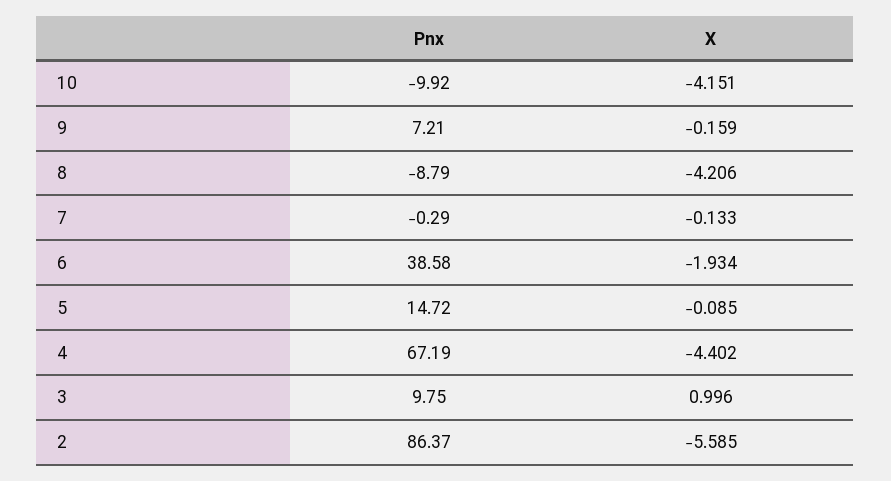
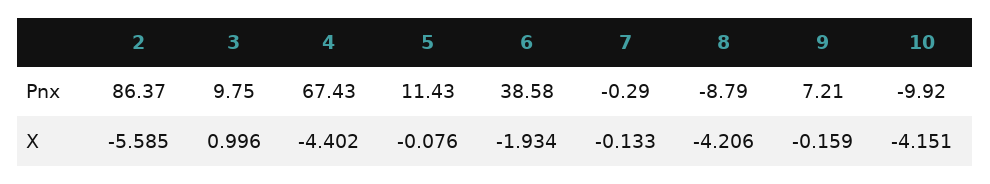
Pnx, 5: 14.72 -> 11.43
X, 5: -0.085 -> -0.076
Pnx, 4: 67.19 -> 67.43

